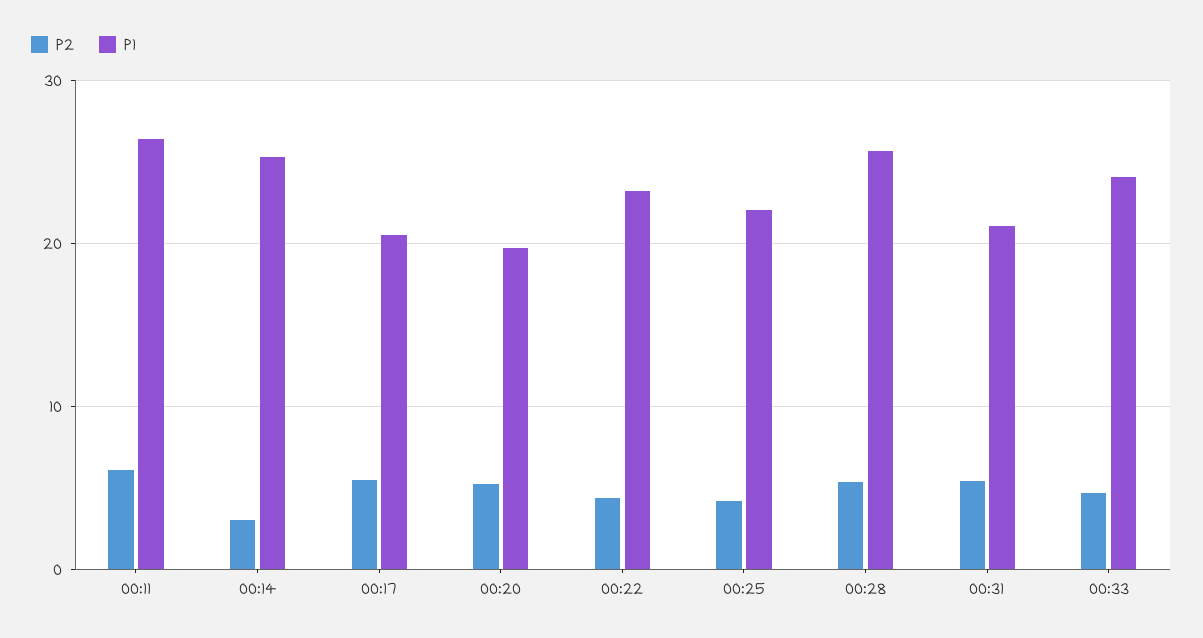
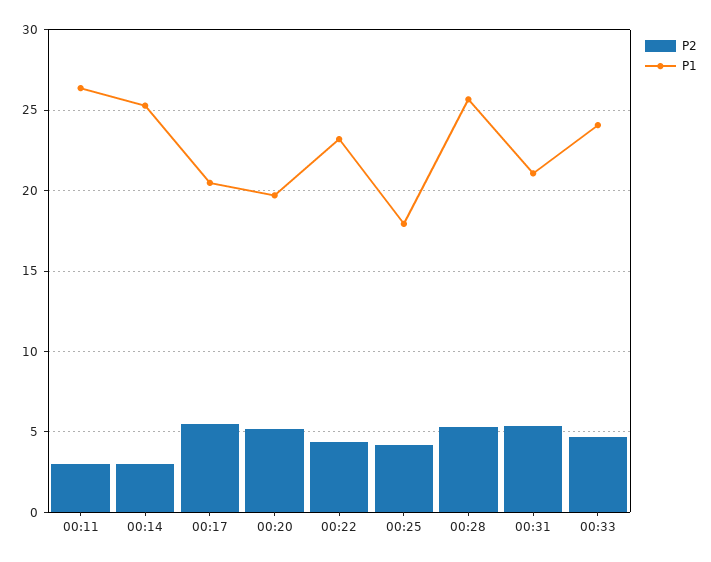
P2, 00:11: 6 -> 3
P1, 00:25: 22 -> 18

